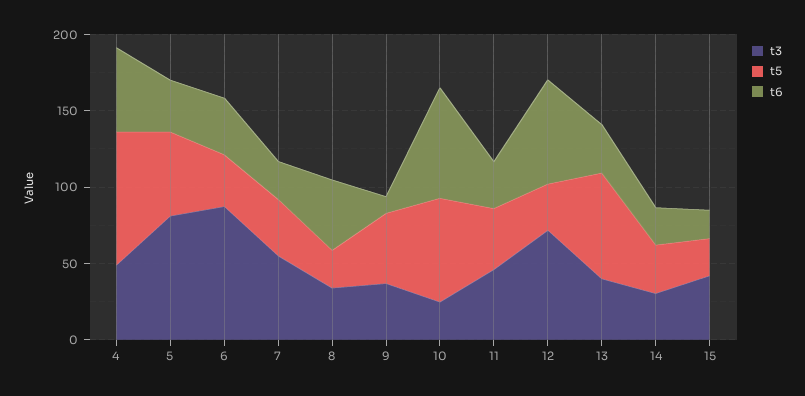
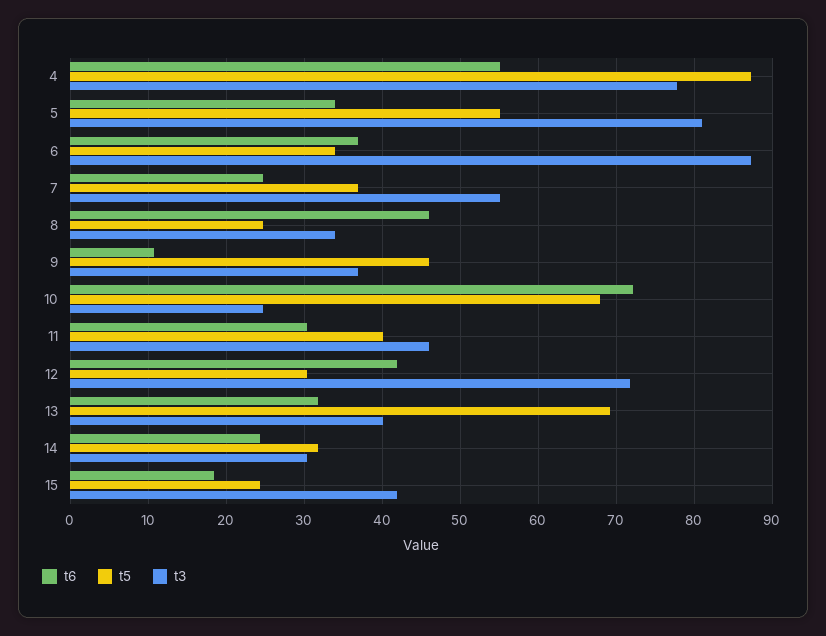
t3, 4: 50 -> 78
t6, 12: 70 -> 42

